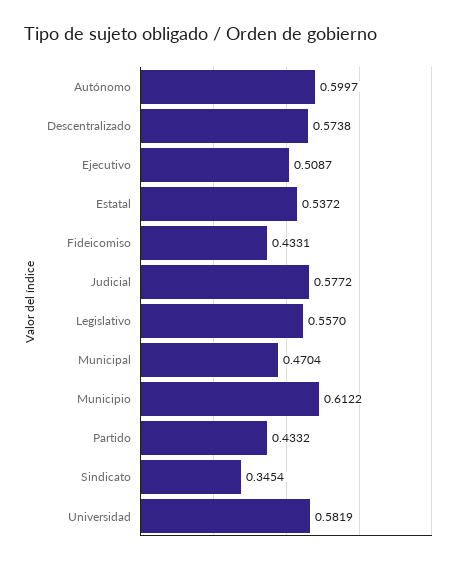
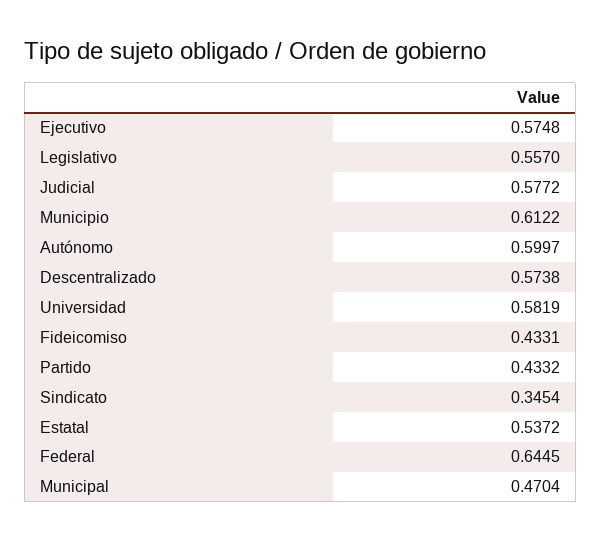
Ejecutivo: 0.5087 -> 0.5748
Federal: none -> 0.6445

